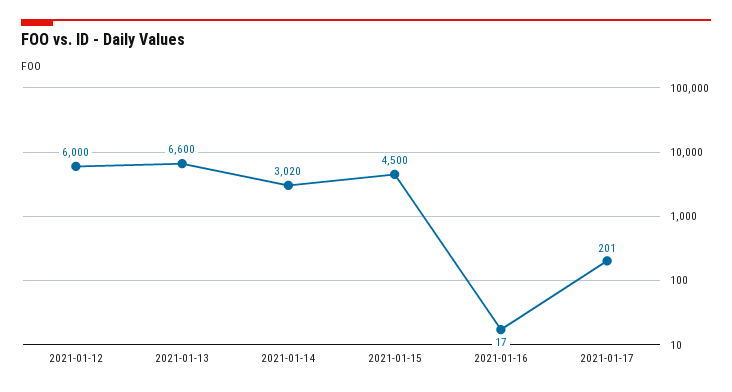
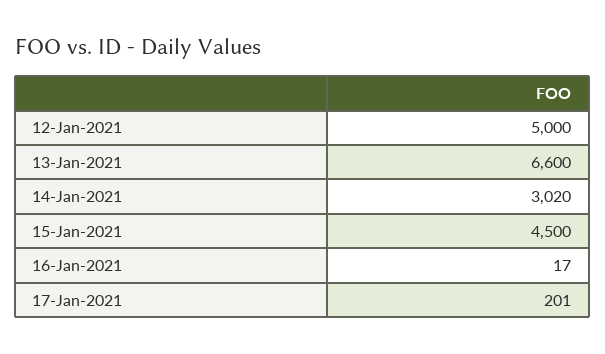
2021-01-12: 6000 -> 5000

